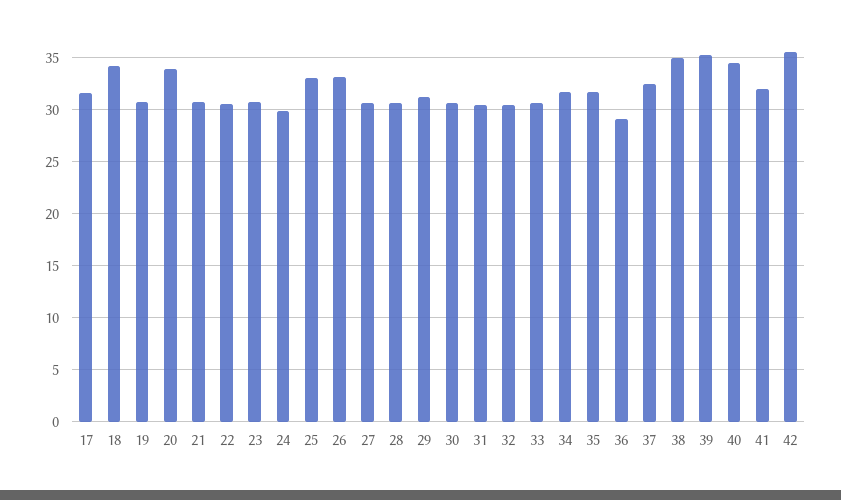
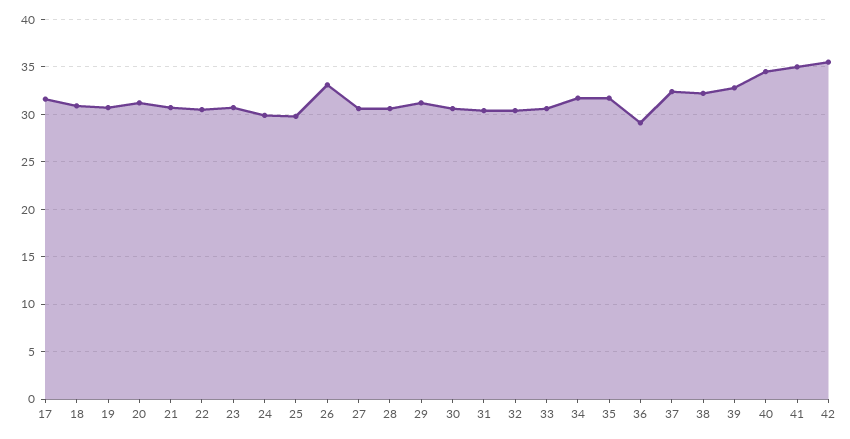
18: 34 -> 31
20: 34 -> 31
25: 33 -> 30
38: 35 -> 32
39: 35 -> 33
41: 32 -> 35

